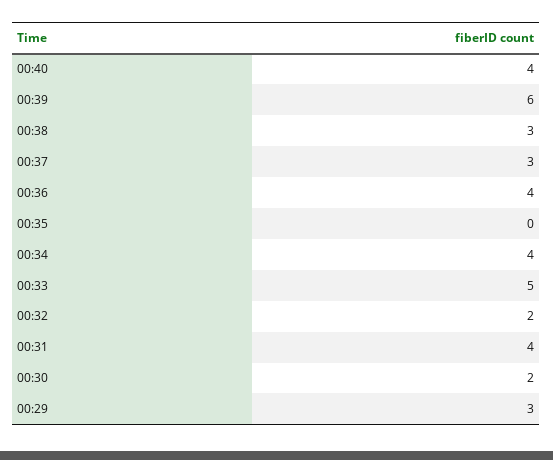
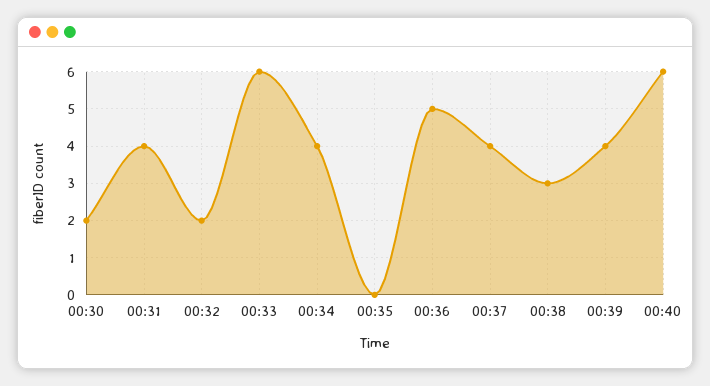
00:40: 4 -> 6
00:39: 6 -> 4
00:37: 3 -> 4
00:36: 4 -> 5
00:33: 5 -> 6
00:29: 3 -> none

